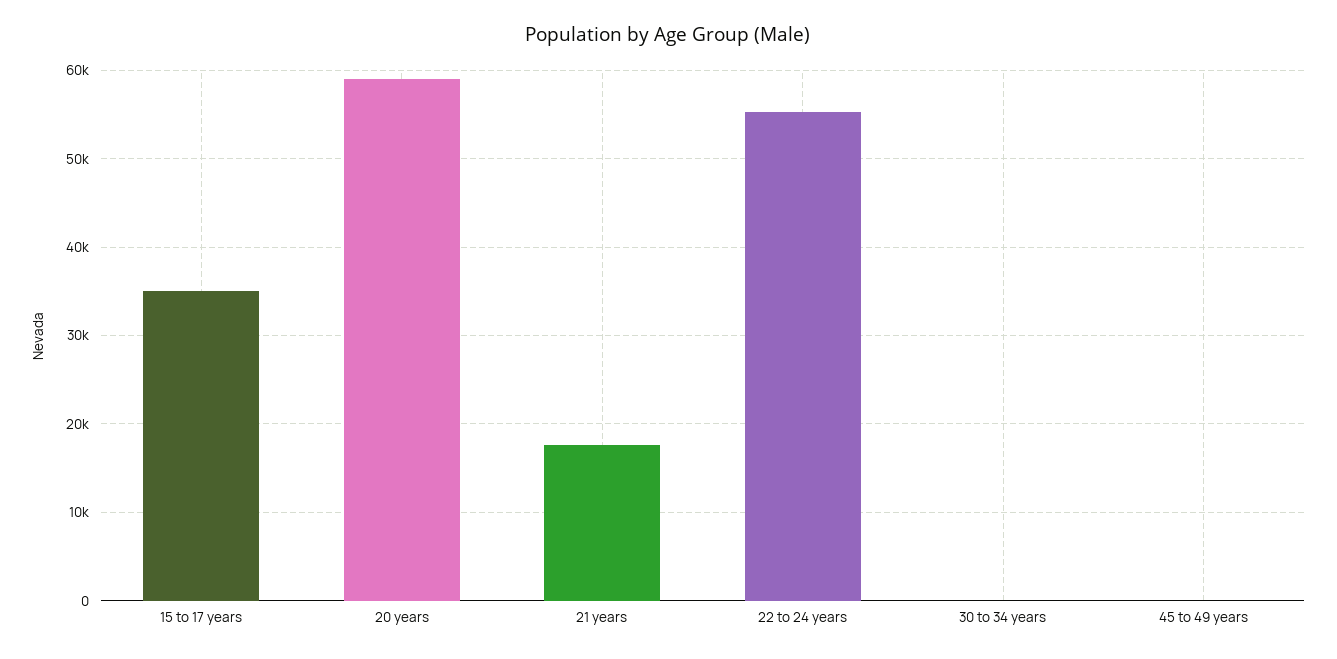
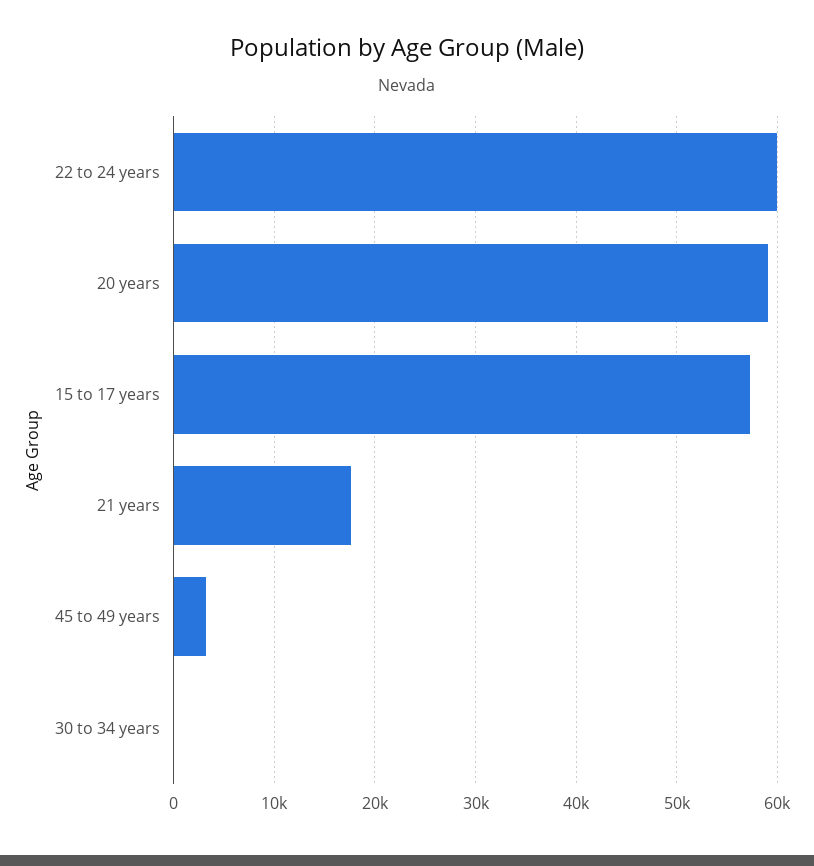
15 to 17 years: 35000 -> 57000
22 to 24 years: 55000 -> 60000
45 to 49 years: 0 -> 3000

